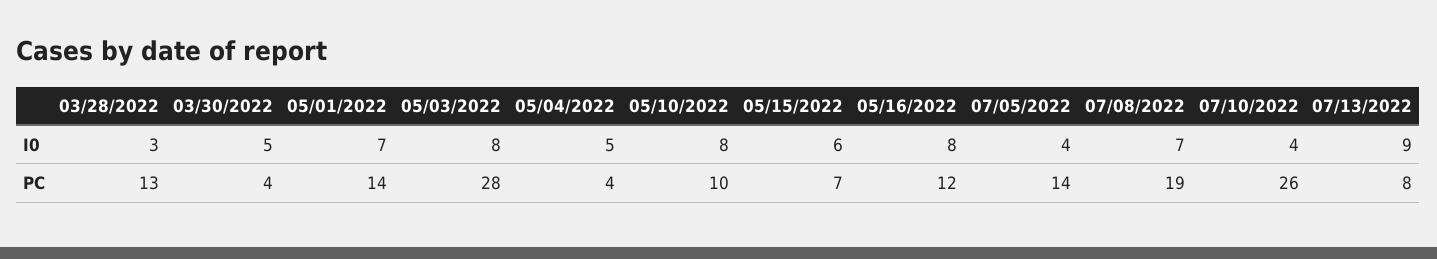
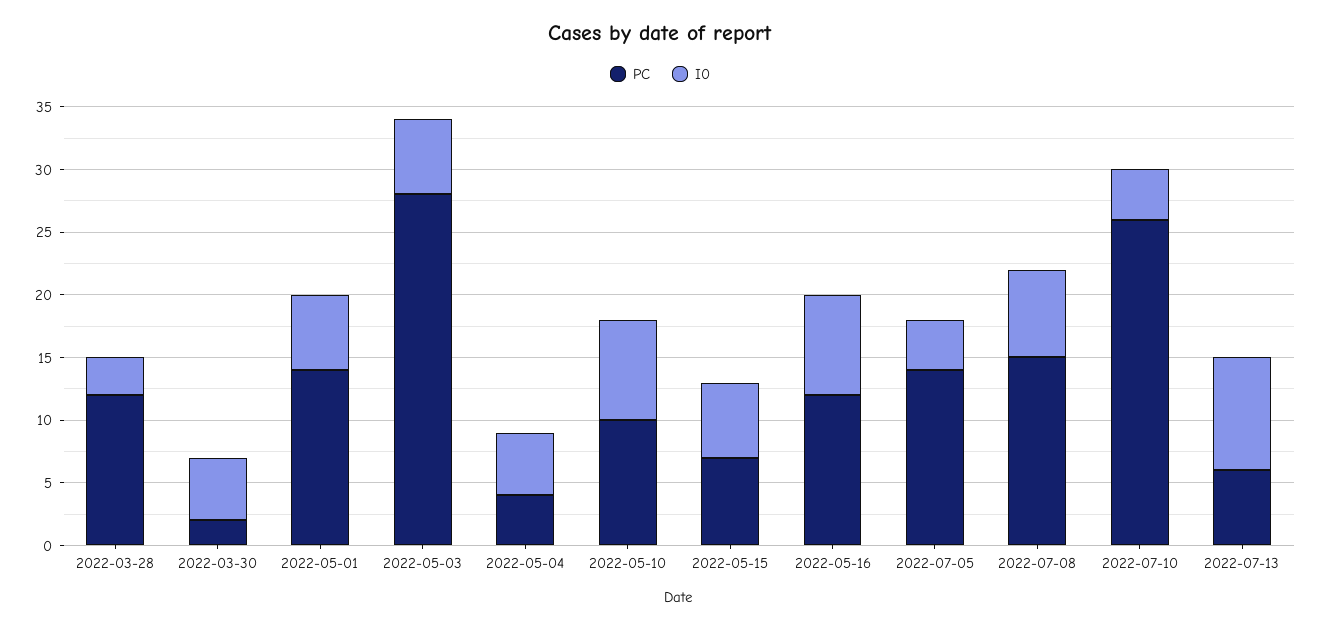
I0, 05/01/2022: 7 -> 6
I0, 05/03/2022: 8 -> 6
PC, 03/28/2022: 13 -> 12
PC, 03/30/2022: 4 -> 2
PC, 07/08/2022: 19 -> 15
PC, 07/13/2022: 8 -> 6

